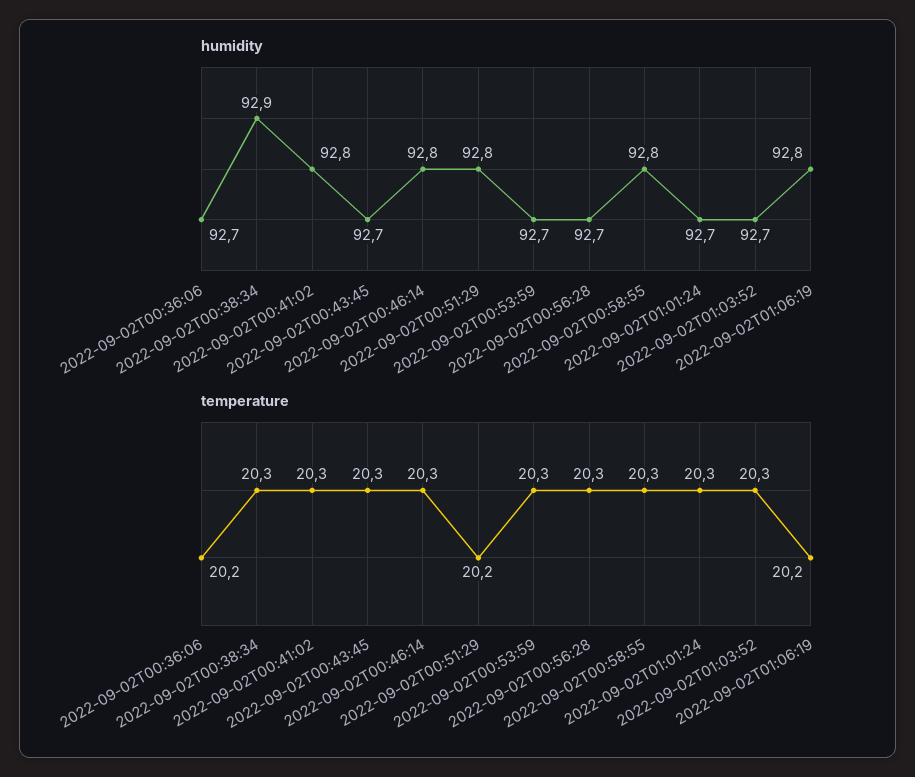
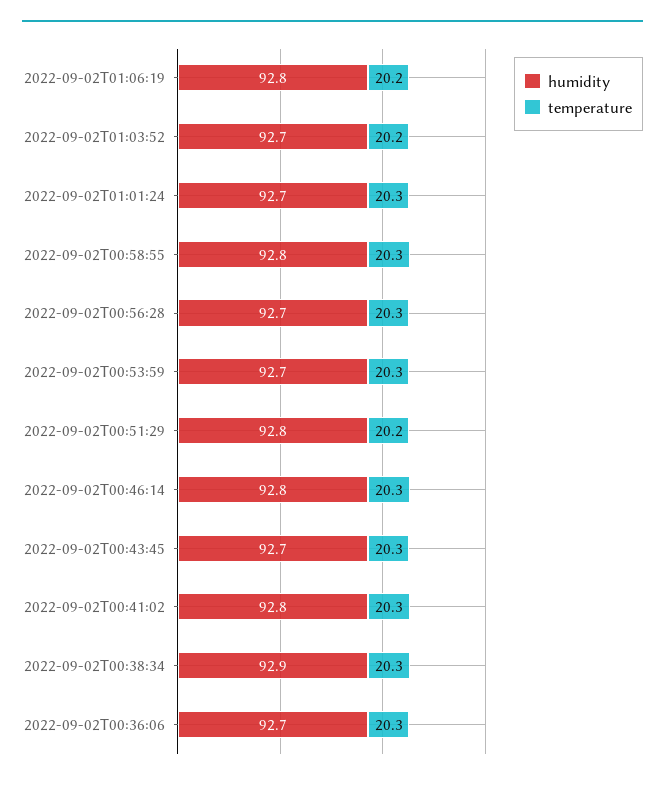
temperature, 2022-09-02T00:36:06: 20.2 -> 20.3
temperature, 2022-09-02T01:03:52: 20.3 -> 20.2

